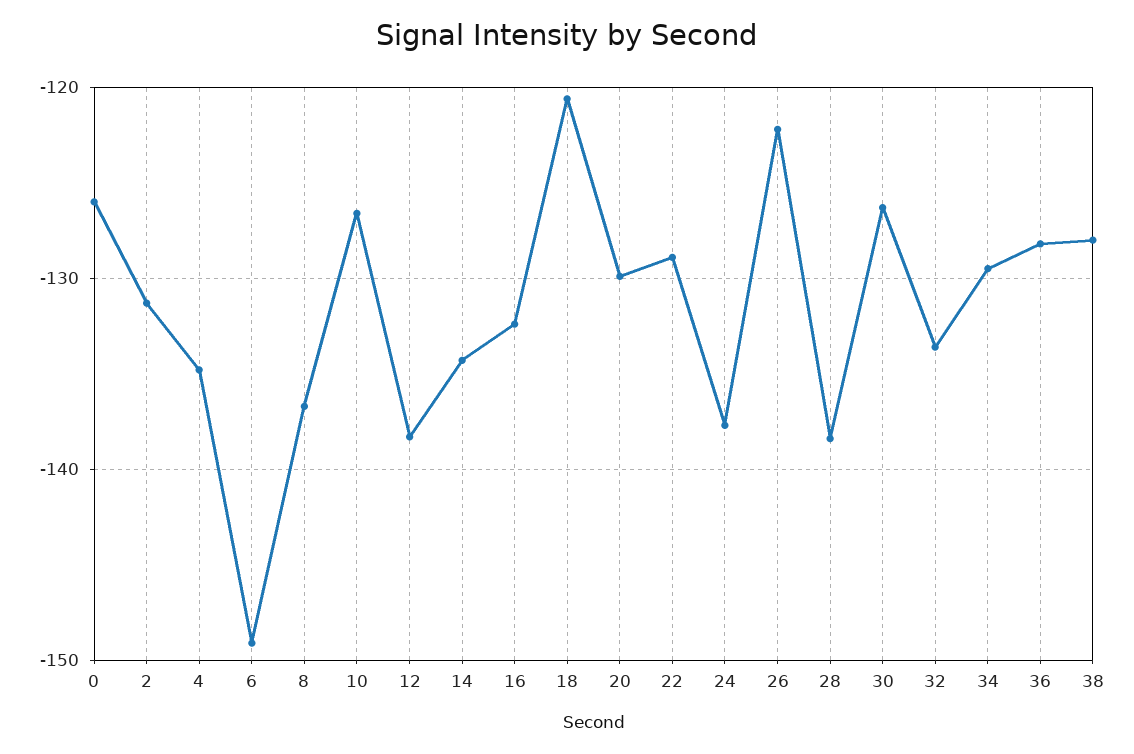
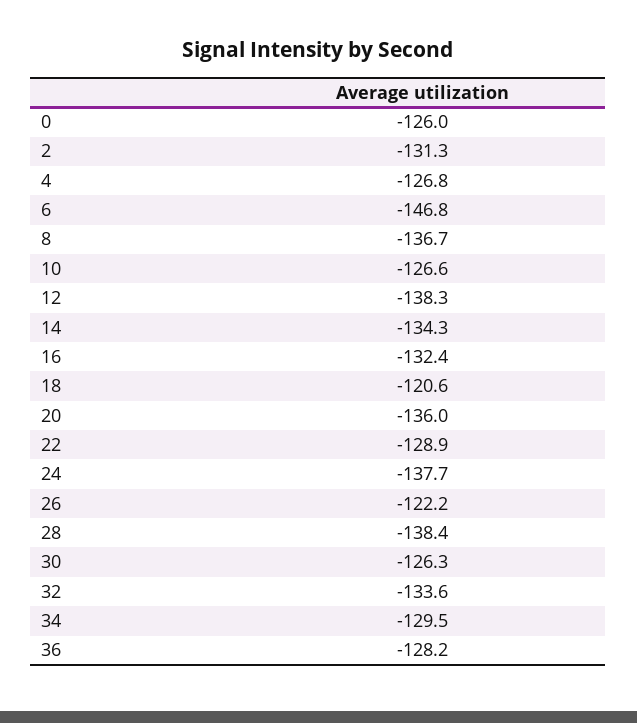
4: -135 -> -126.8
6: -149 -> -146.8
20: -130 -> -136
38: -128 -> none

